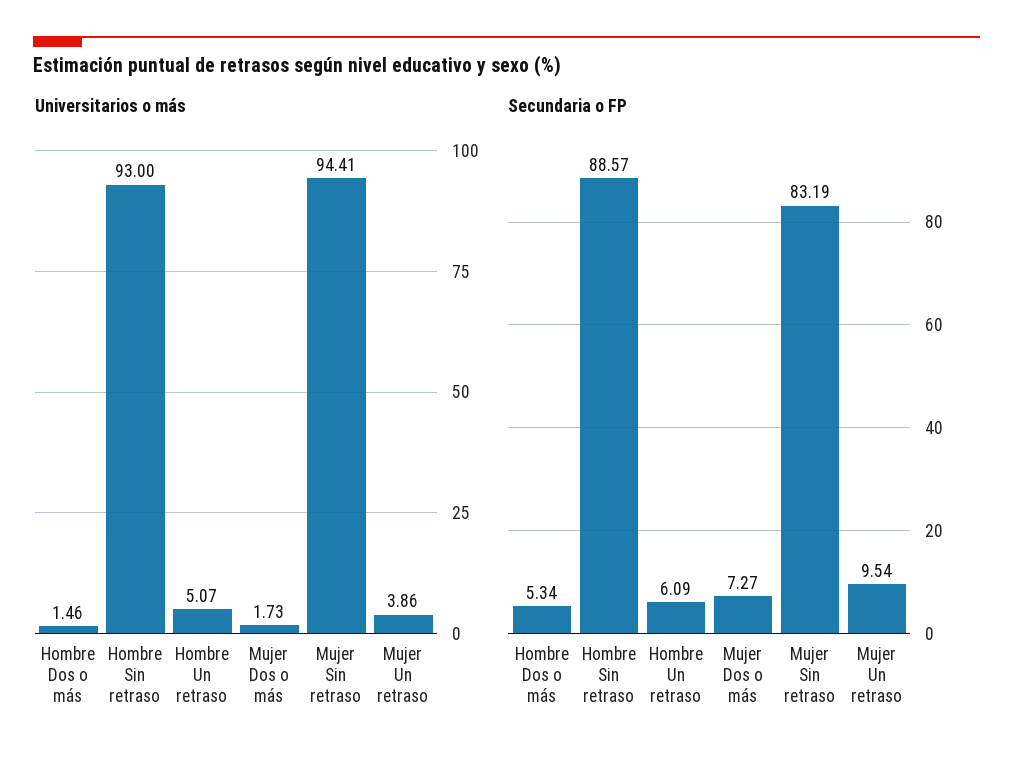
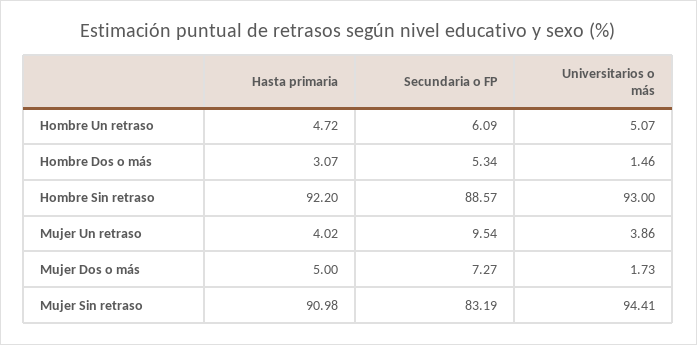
Hasta primaria, Hombre Un retraso: none -> 4.72
Hasta primaria, Hombre Dos o más: none -> 3.07
Hasta primaria, Hombre Sin retraso: none -> 92.2
Hasta primaria, Mujer Un retraso: none -> 4.02
Hasta primaria, Mujer Dos o más: none -> 5
Hasta primaria, Mujer Sin retraso: none -> 90.98

